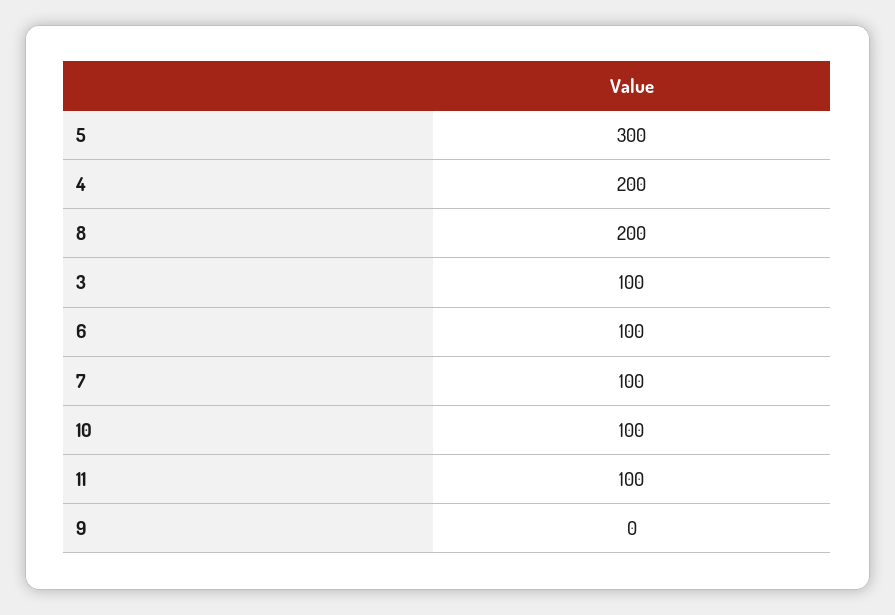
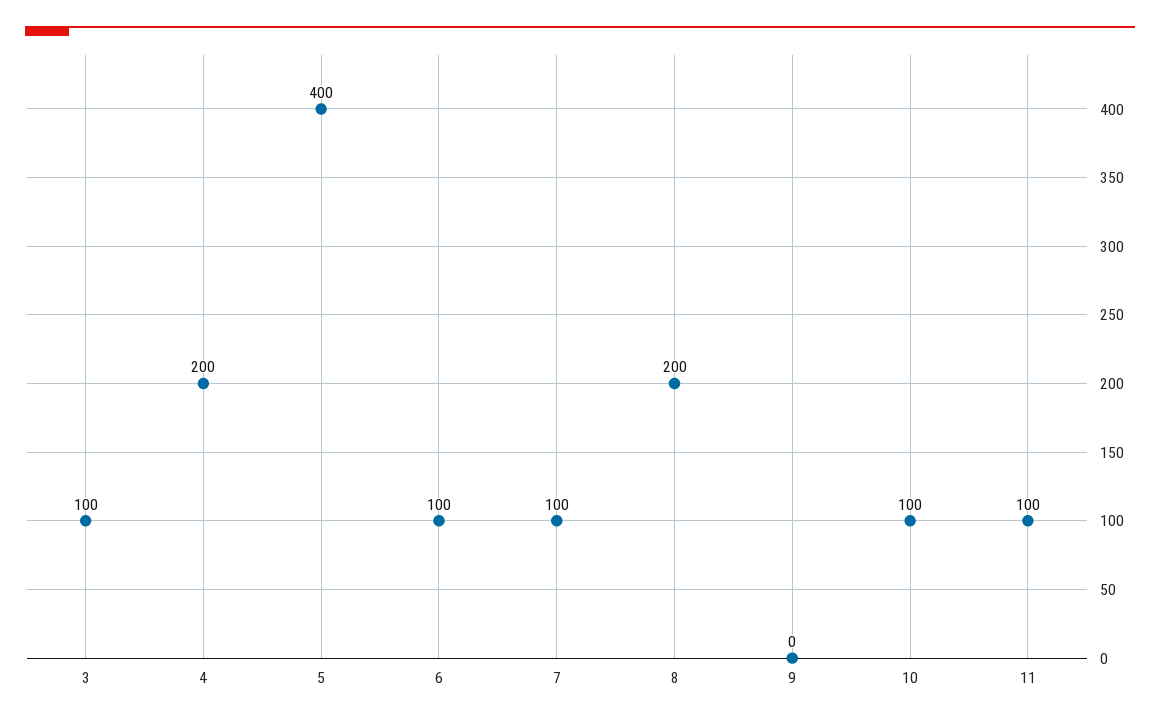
5: 300 -> 400

